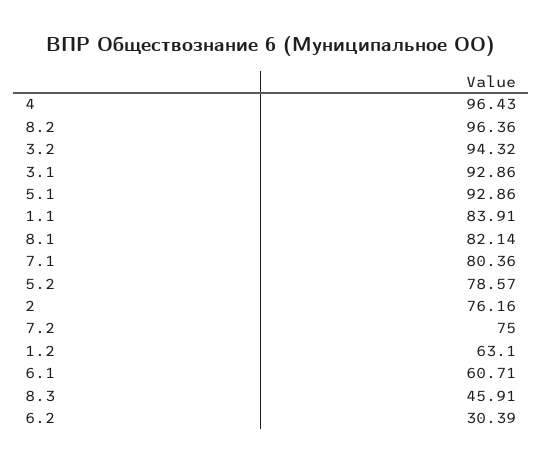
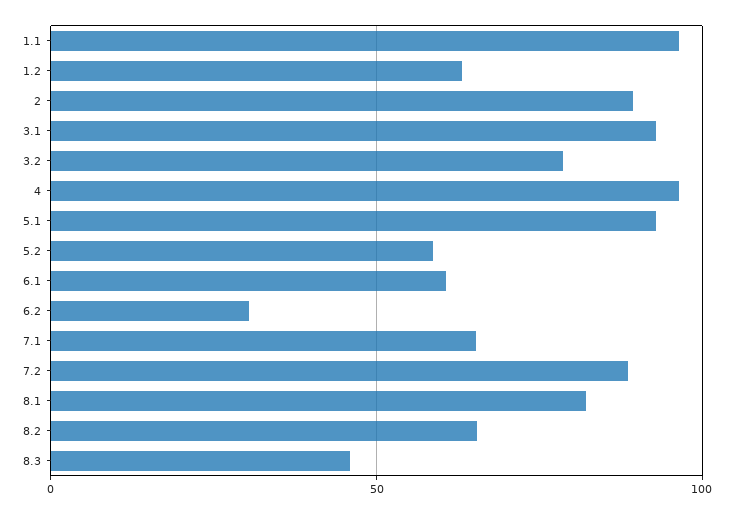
8.2: 96.36 -> 65
3.2: 94.32 -> 80
1.1: 83.91 -> 95
7.1: 80.36 -> 65
5.2: 78.57 -> 60
2: 76.16 -> 90
7.2: 75 -> 90

